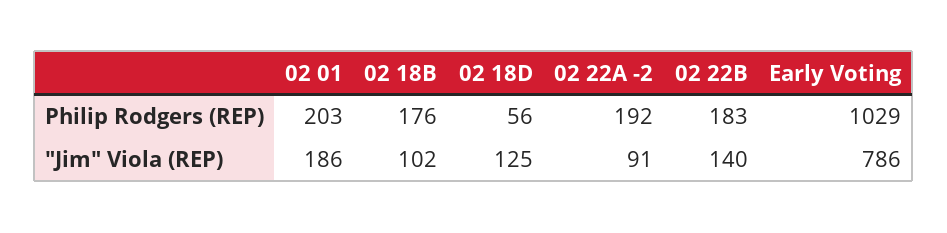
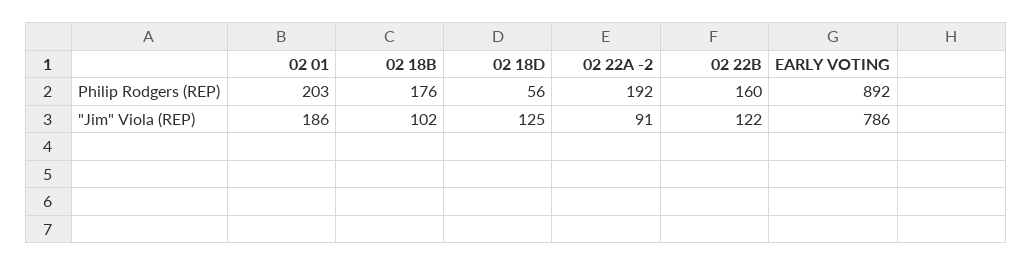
02 22B, Philip Rodgers (REP): 183 -> 160
Early Voting, Philip Rodgers (REP): 1029 -> 892
02 22B, "Jim" Viola (REP): 140 -> 122

